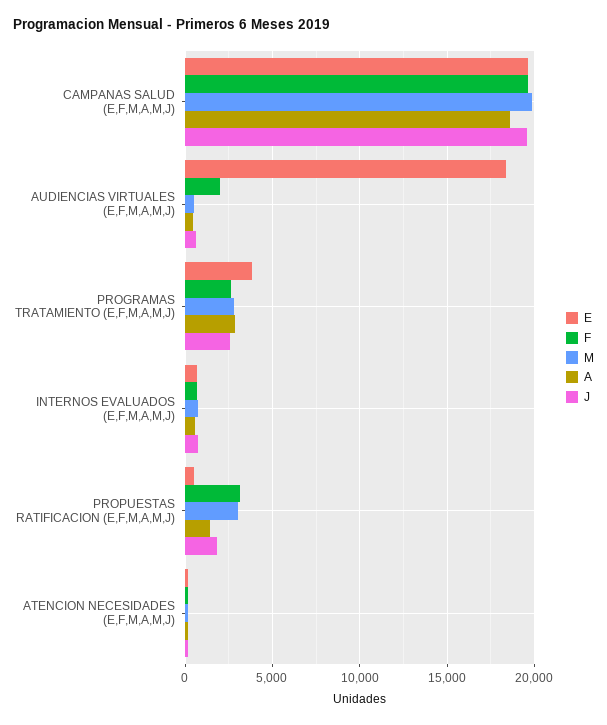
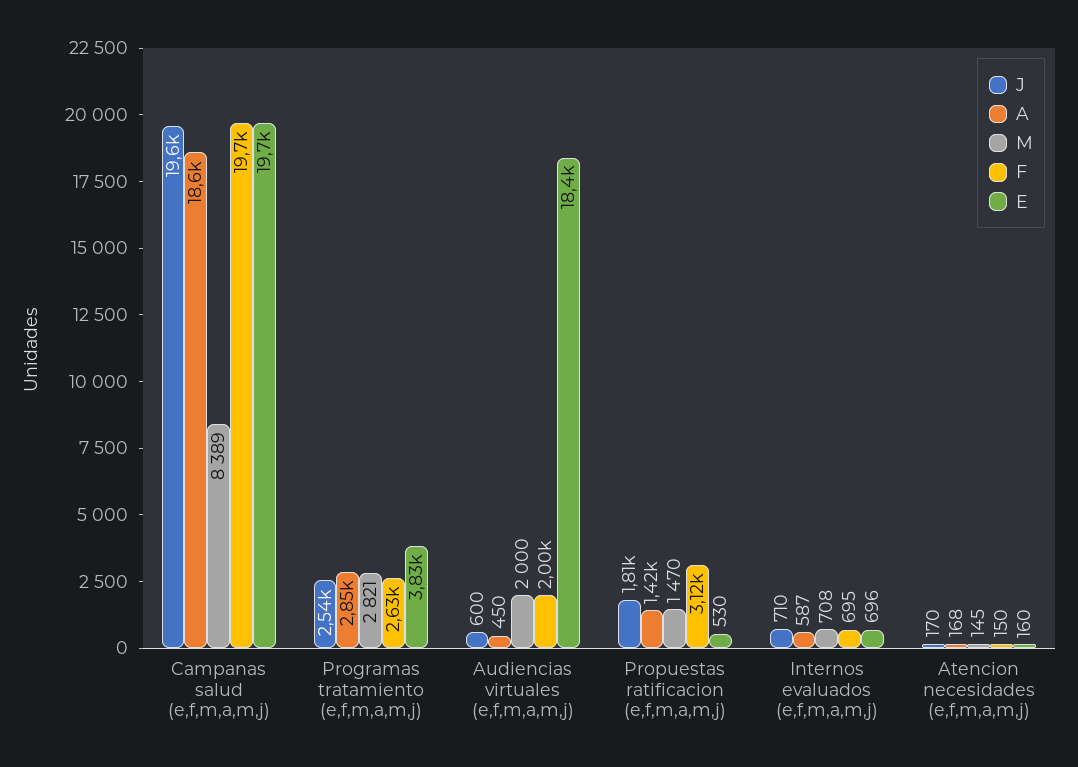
M, CAMPANAS SALUD (E,F,M,A,M,J): 20000 -> 8389
M, AUDIENCIAS VIRTUALES (E,F,M,A,M,J): 500 -> 2000
M, PROPUESTAS RATIFICACION (E,F,M,A,M,J): 3000 -> 1470

